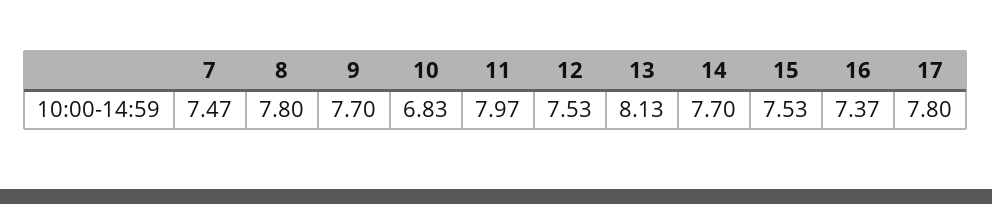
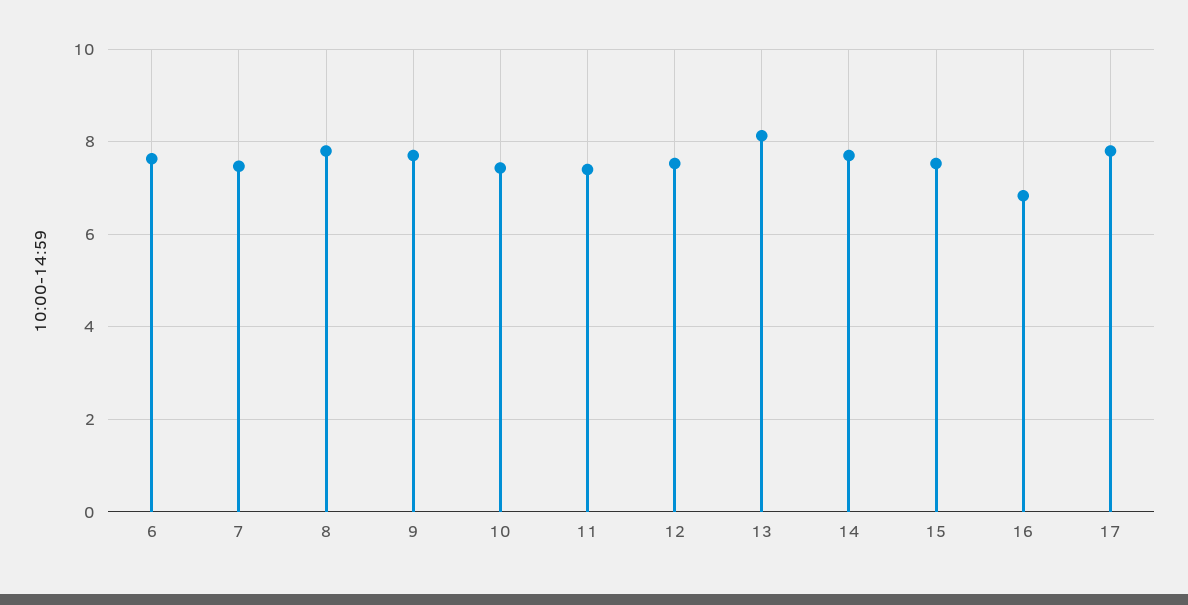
10: 6.83 -> 7.4
11: 7.97 -> 7.4
16: 7.37 -> 6.8
6: none -> 7.6

